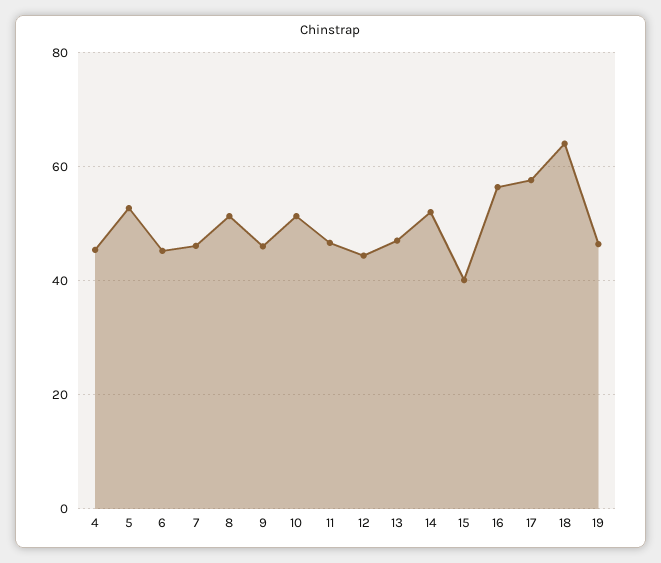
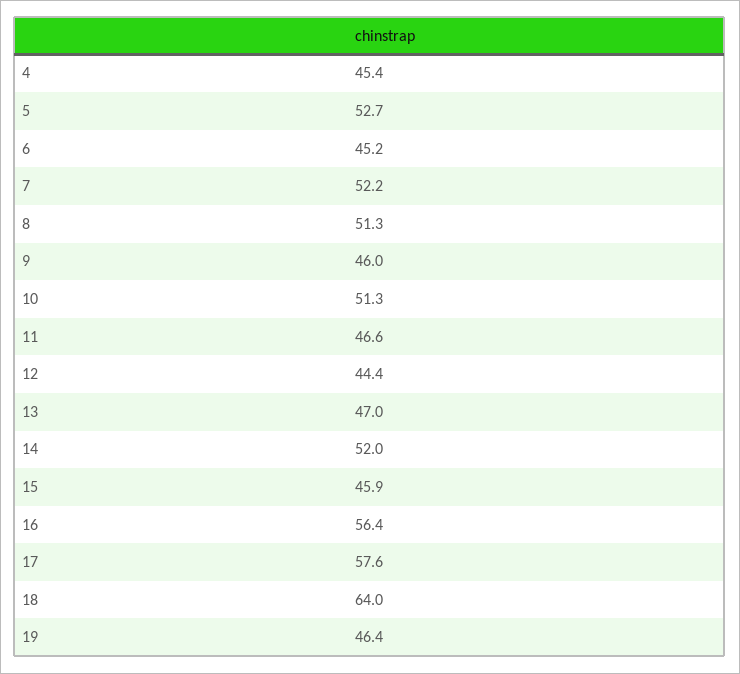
7: 46 -> 52.2
15: 40 -> 45.9

